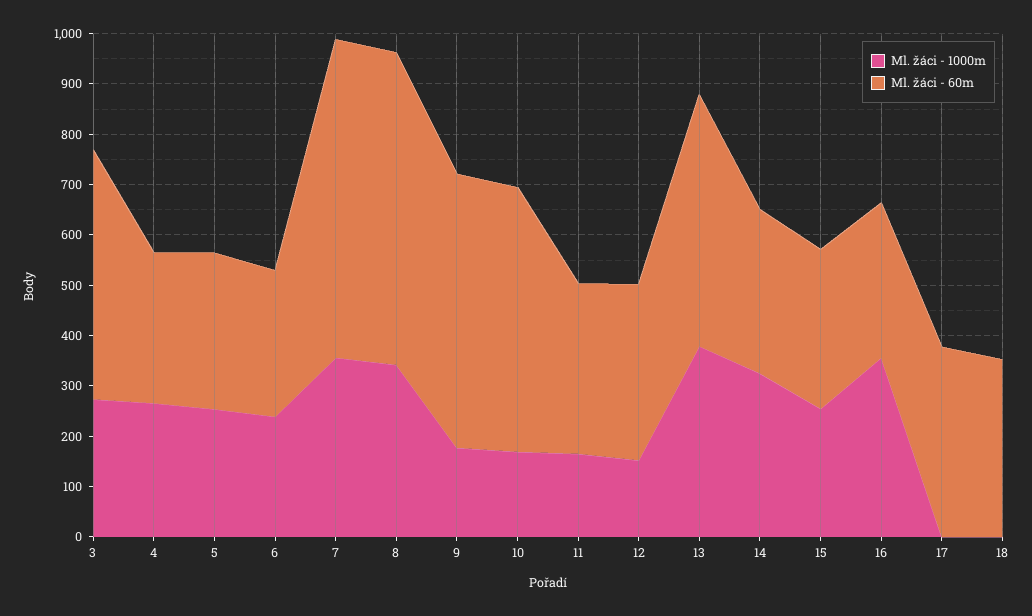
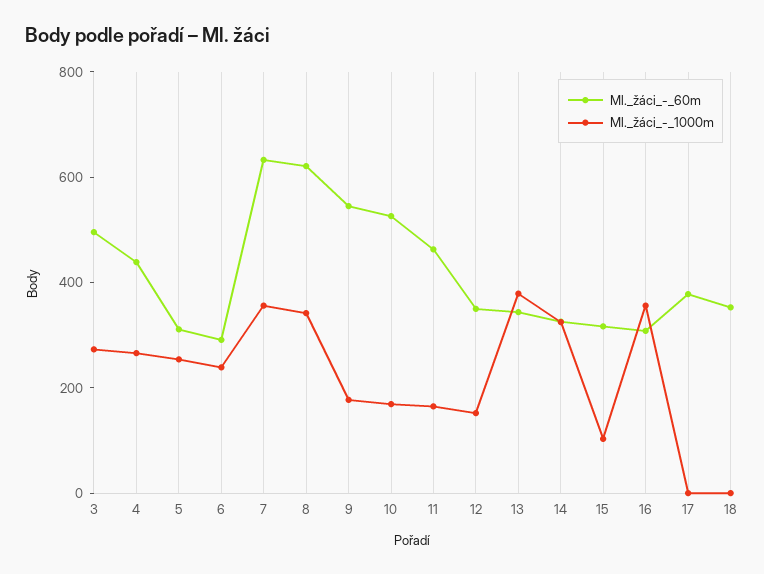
Ml. žáci - 60m, 4: 300 -> 450
Ml. žáci - 60m, 11: 340 -> 450
Ml. žáci - 60m, 13: 500 -> 350
Ml. žáci - 1000m, 15: 260 -> 100

